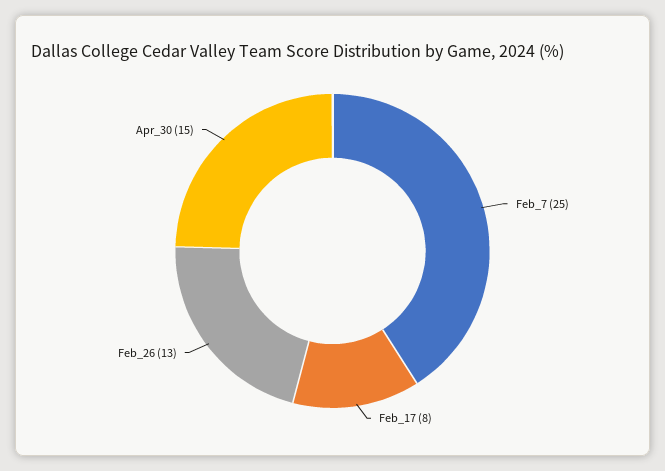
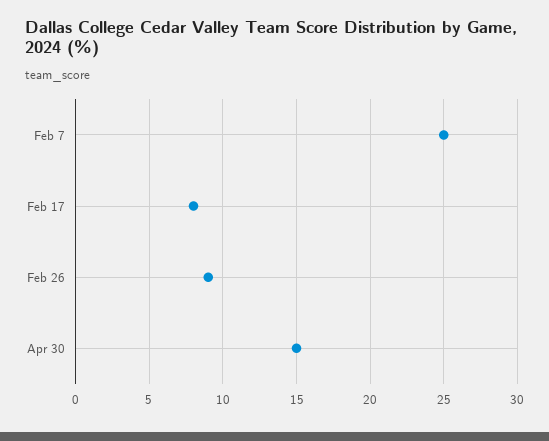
Feb_26: 13 -> 9

